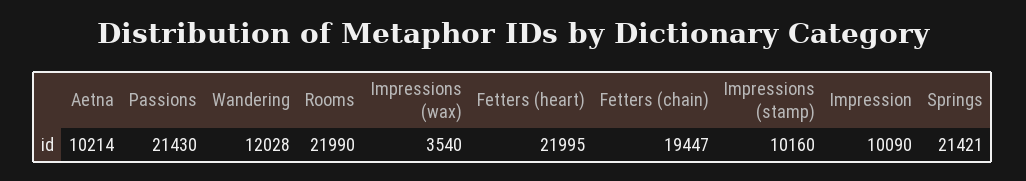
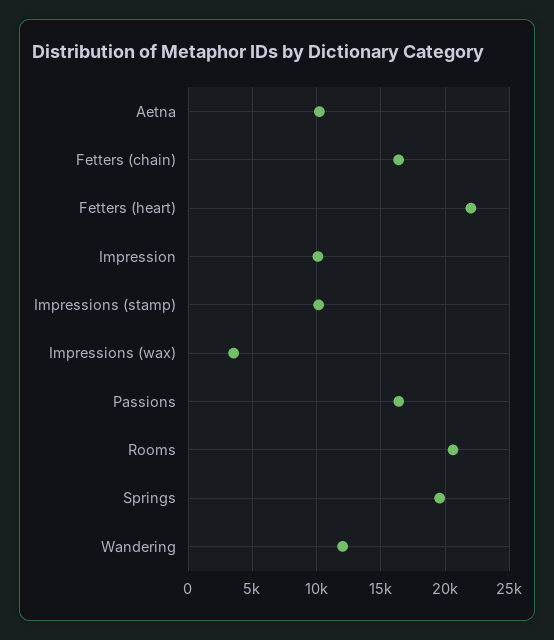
Passions: 21430 -> 16500
Rooms: 21990 -> 20500
Fetters (chain): 19447 -> 16500
Springs: 21421 -> 19500

